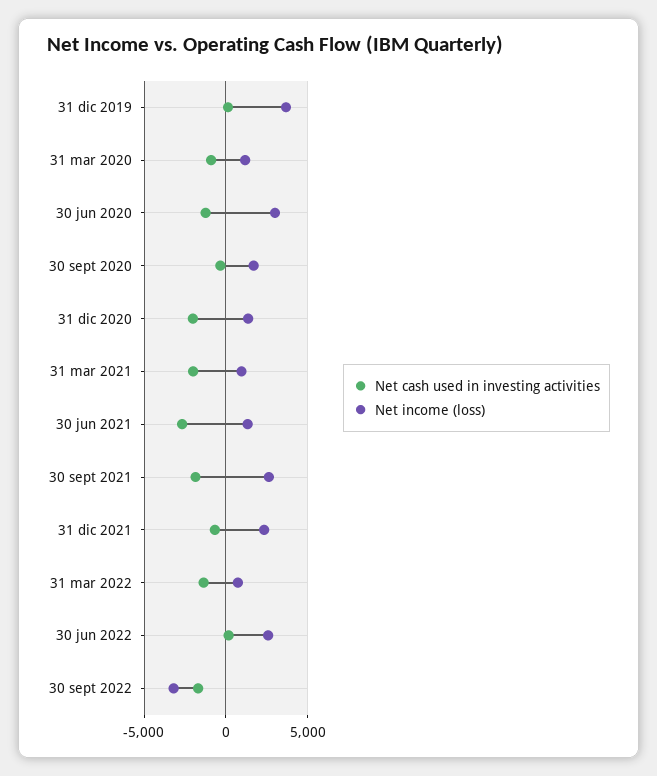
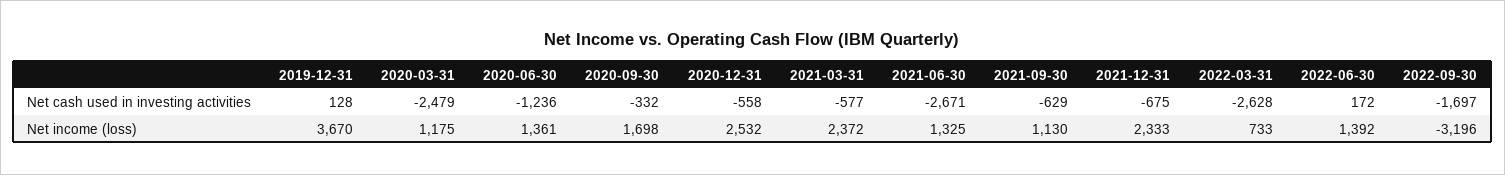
Net cash used in investing activities, 31 mar 2020: -1000 -> -2479
Net income (loss), 30 jun 2020: 3000 -> 1361
Net cash used in investing activities, 31 dic 2020: -2000 -> -558
Net income (loss), 31 dic 2020: 1500 -> 2532
Net cash used in investing activities, 31 mar 2021: -2000 -> -577
Net income (loss), 31 mar 2021: 1000 -> 2372
Net cash used in investing activities, 30 sept 2021: -2000 -> -629
Net income (loss), 30 sept 2021: 2500 -> 1130
Net cash used in investing activities, 31 mar 2022: -1500 -> -2628
Net income (loss), 30 jun 2022: 2500 -> 1392

